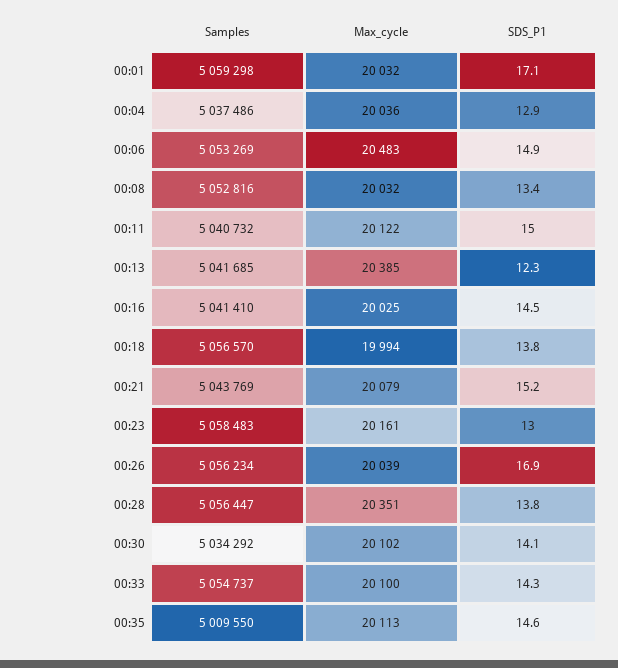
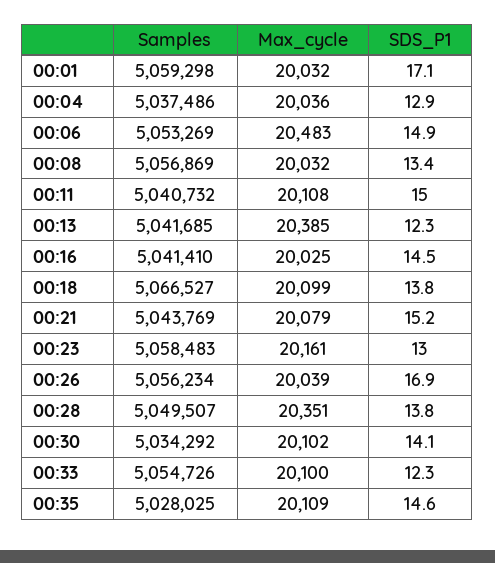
Samples, 00:08: 5052816 -> 5056869
Max_cycle, 00:11: 20122 -> 20108
Samples, 00:18: 5056570 -> 5066527
Max_cycle, 00:18: 19994 -> 20099
Samples, 00:28: 5056447 -> 5049507
Samples, 00:33: 5054737 -> 5054726
SDS_P1, 00:33: 14.3 -> 12.3
Samples, 00:35: 5009550 -> 5028025
Max_cycle, 00:35: 20113 -> 20109

